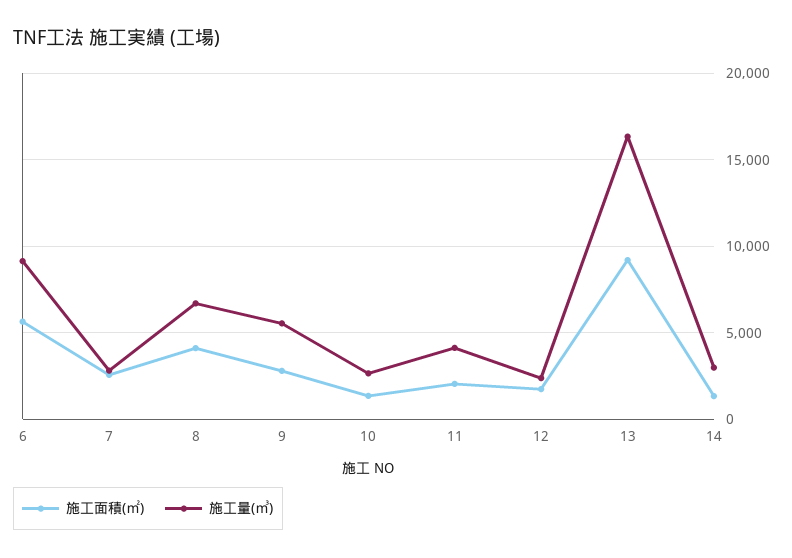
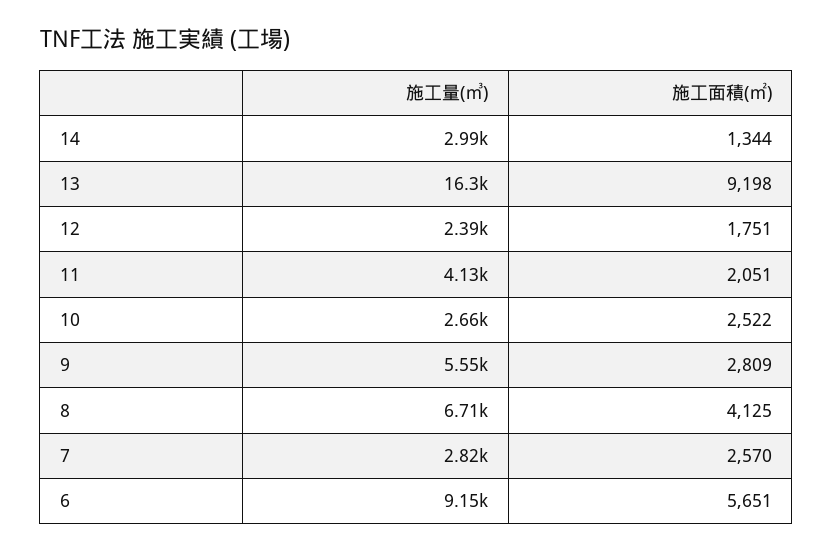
施工面積(㎡), 10: 1500 -> 2522

